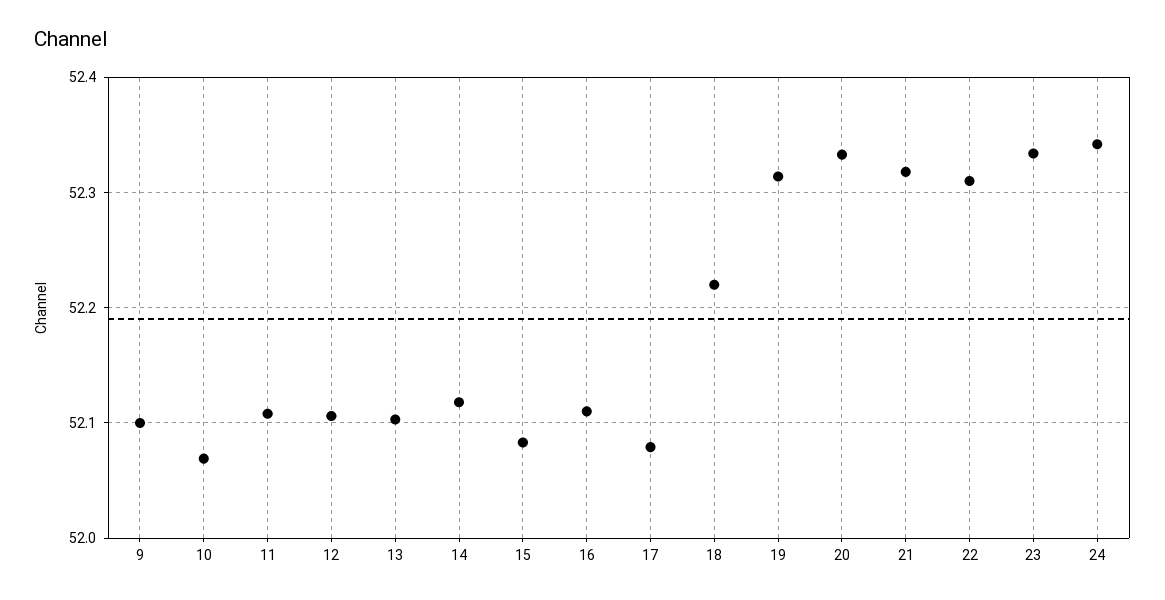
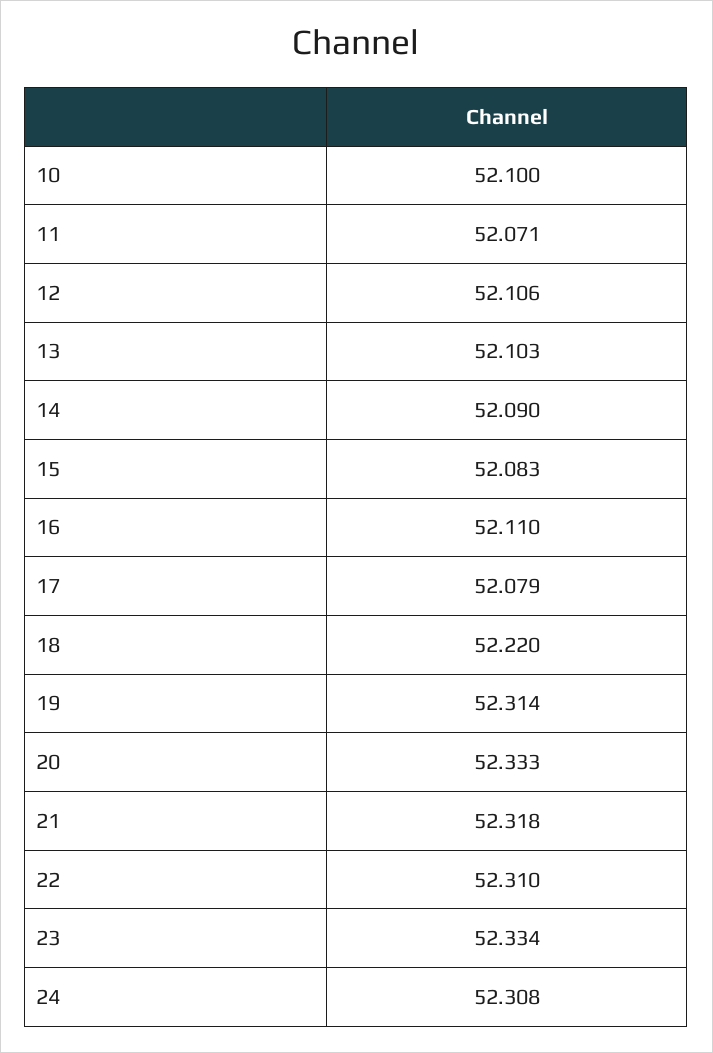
9: 52.1 -> none
10: 52.07 -> 52.1
11: 52.11 -> 52.071
14: 52.12 -> 52.09
24: 52.34 -> 52.308

